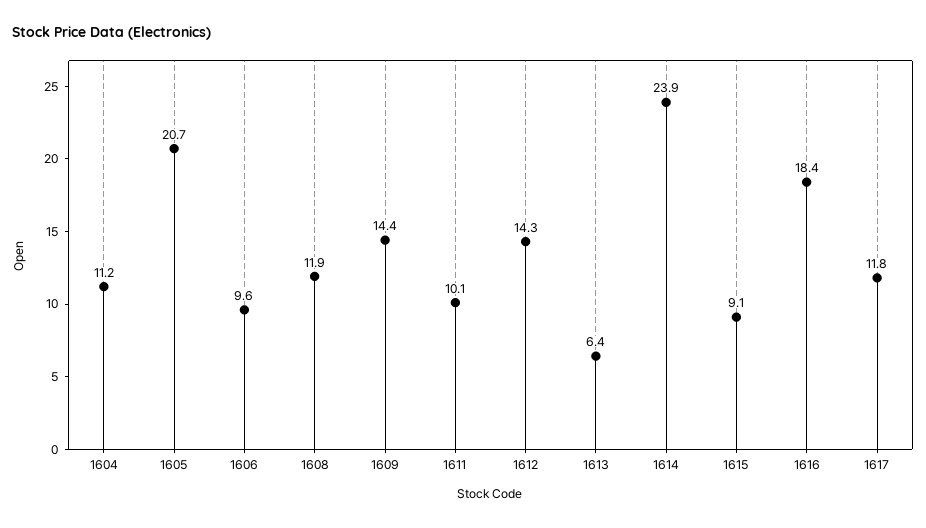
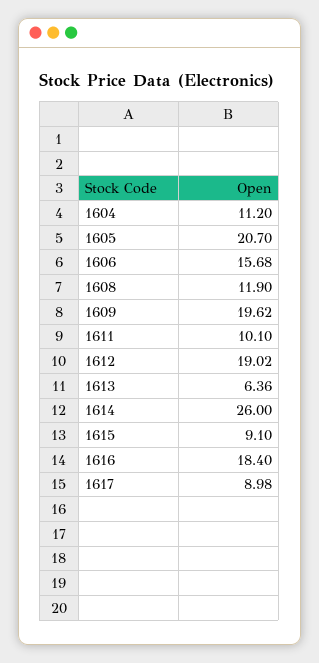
1606: 9.6 -> 15.68
1609: 14.4 -> 19.62
1612: 14.3 -> 19.02
1614: 23.9 -> 26
1617: 11.8 -> 8.98

